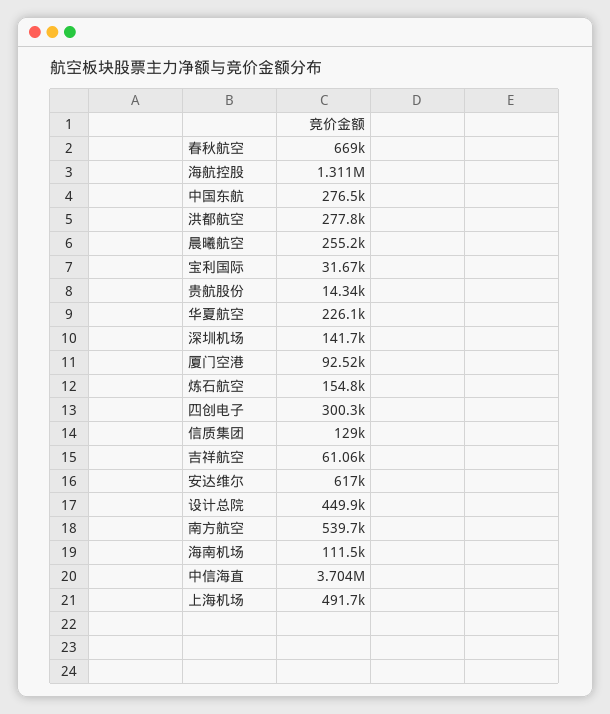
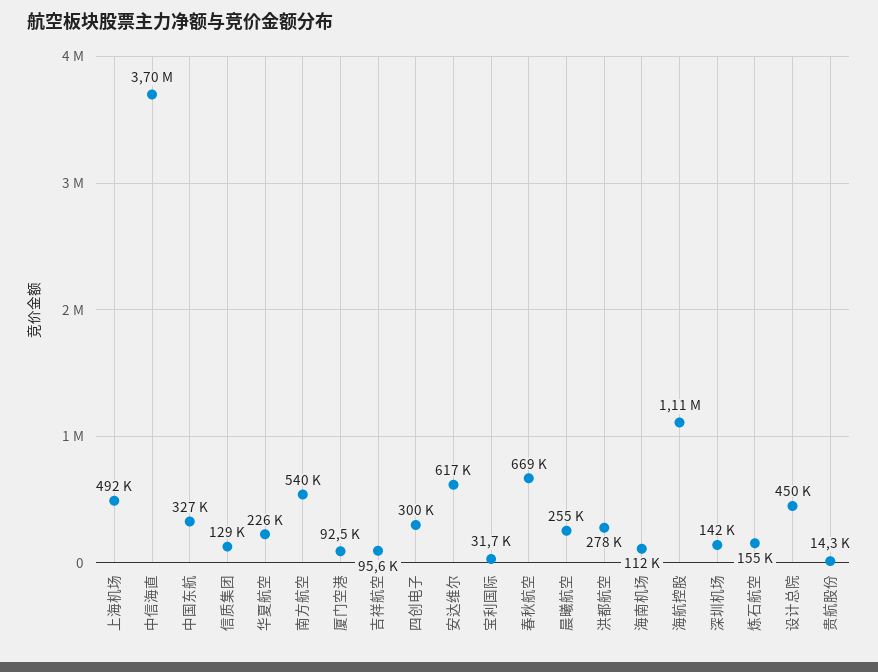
海航控股: 1311000 -> 1110000
中国东航: 276500 -> 327000
吉祥航空: 61060 -> 95600

